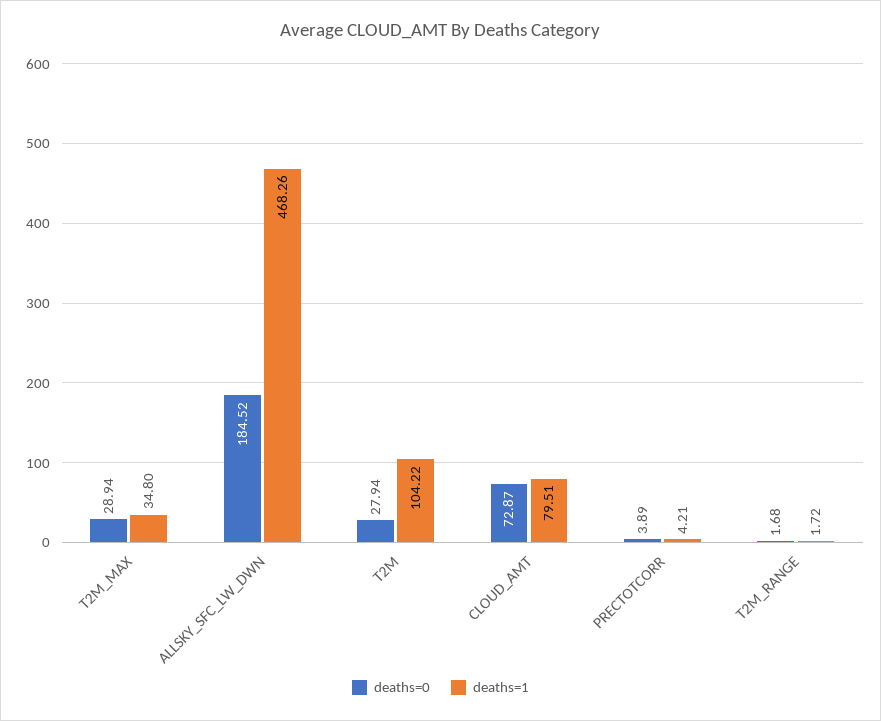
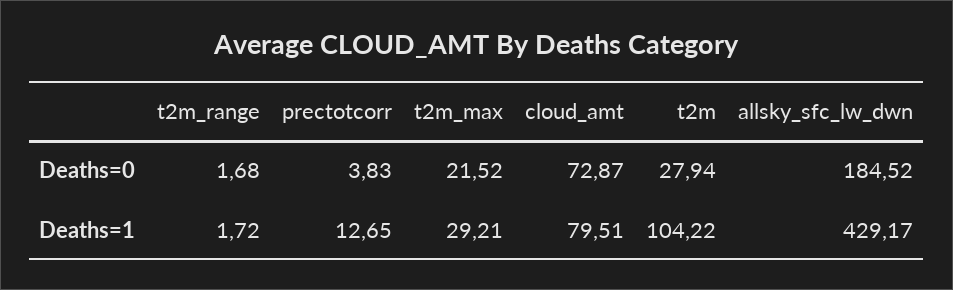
deaths=0, T2M_MAX: 28.94 -> 21.52
deaths=1, T2M_MAX: 34.8 -> 29.21
deaths=1, ALLSKY_SFC_LW_DWN: 468.26 -> 429.17
deaths=0, PRECTOTCORR: 3.89 -> 3.83
deaths=1, PRECTOTCORR: 4.21 -> 12.65

